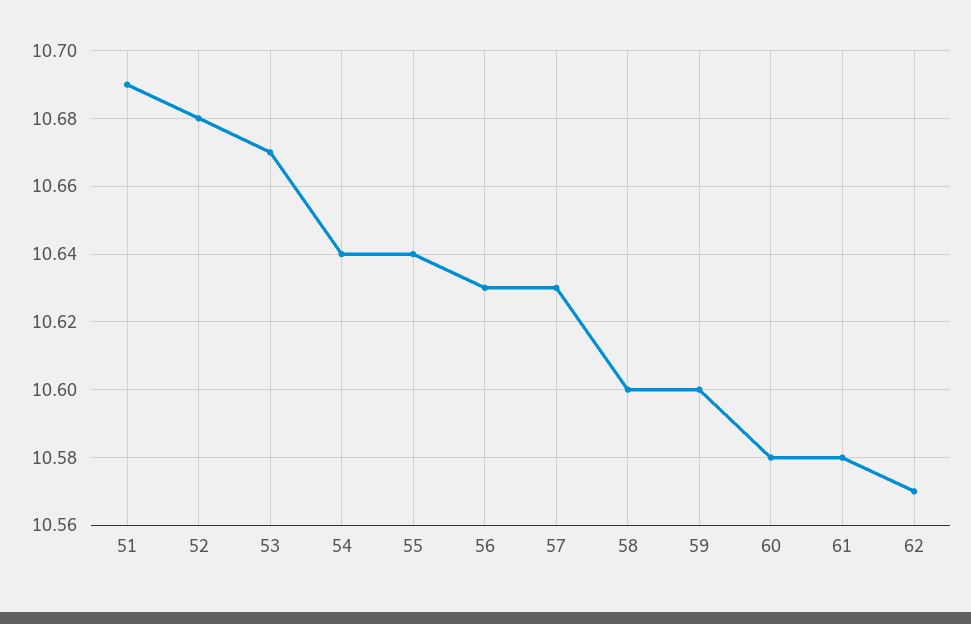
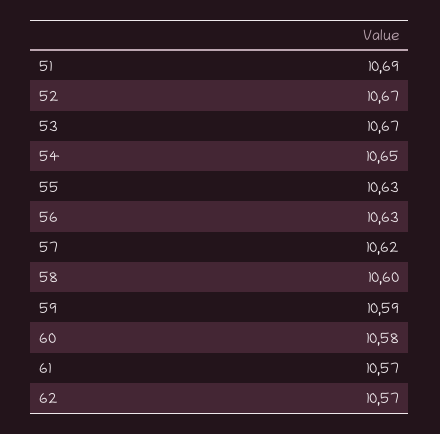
52: 10.68 -> 10.67
54: 10.64 -> 10.65
55: 10.64 -> 10.63
57: 10.63 -> 10.62
59: 10.6 -> 10.59
61: 10.58 -> 10.57

